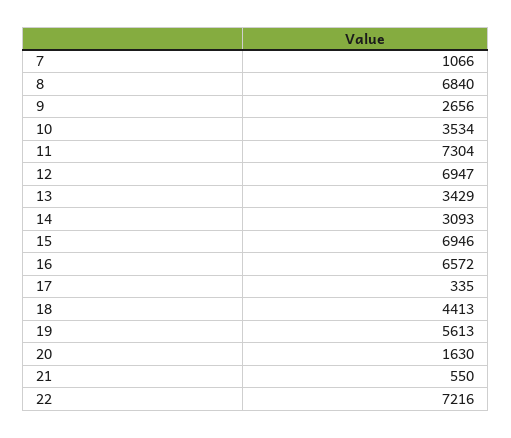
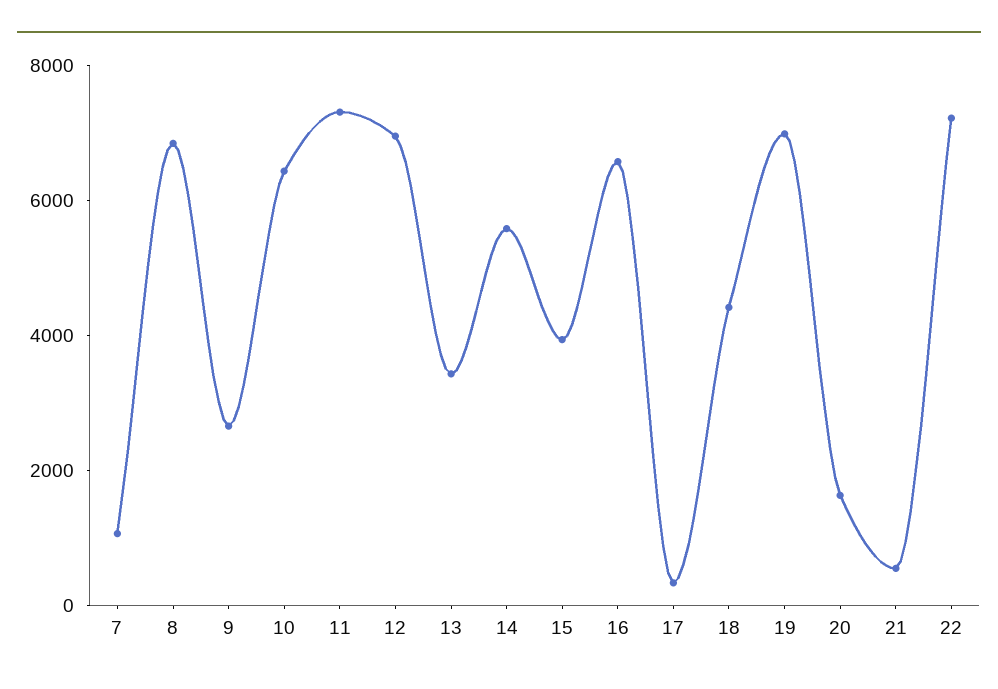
10: 3534 -> 6500
14: 3093 -> 5500
15: 6946 -> 4000
19: 5613 -> 7000

